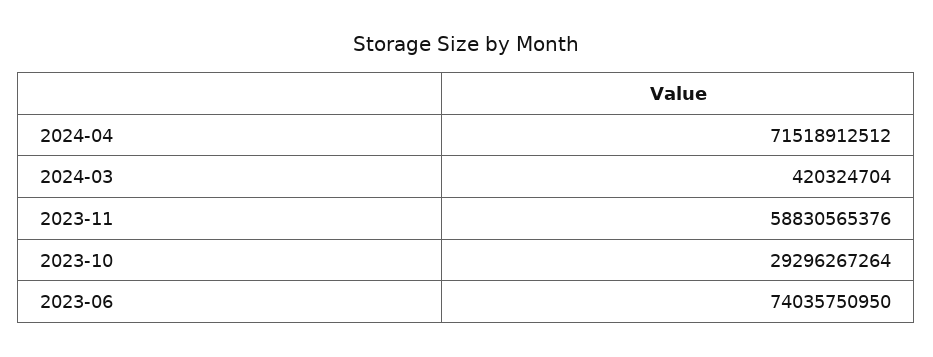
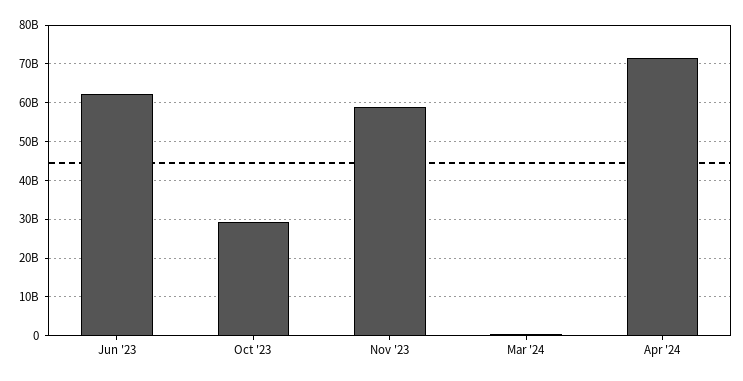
2023-06: 74035750950 -> 62000000000

